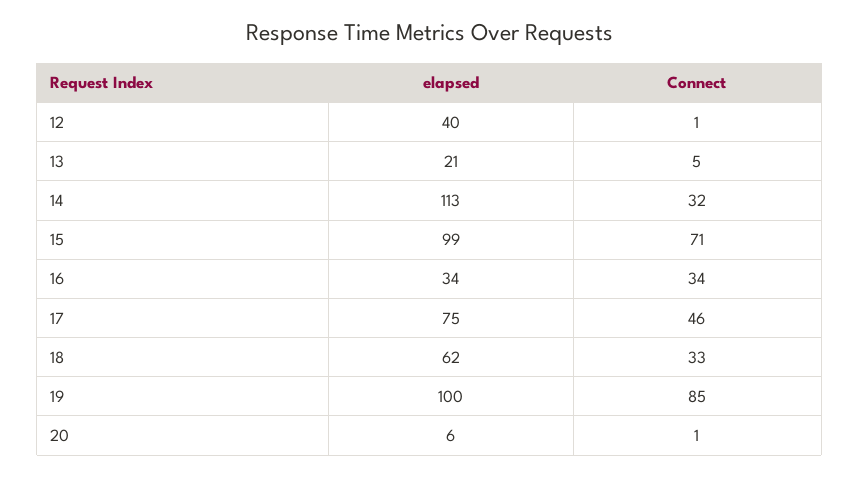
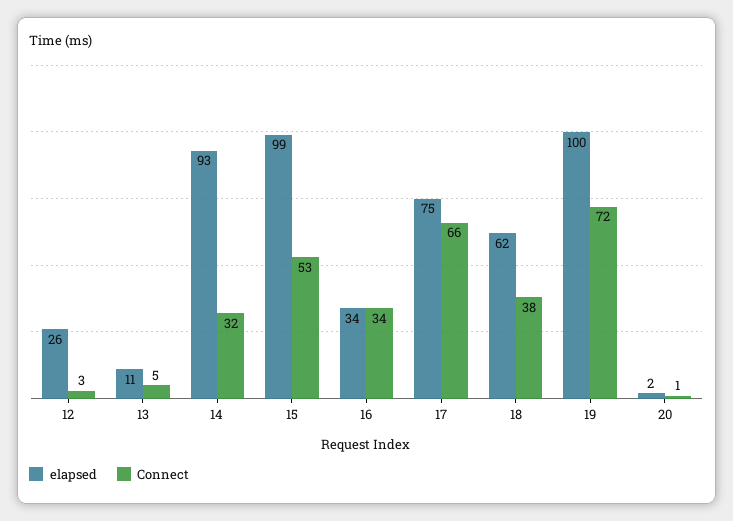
elapsed, 12: 40 -> 26
Connect, 12: 1 -> 3
elapsed, 13: 21 -> 11
elapsed, 14: 113 -> 93
Connect, 15: 71 -> 53
Connect, 17: 46 -> 66
Connect, 18: 33 -> 38
Connect, 19: 85 -> 72
elapsed, 20: 6 -> 2

